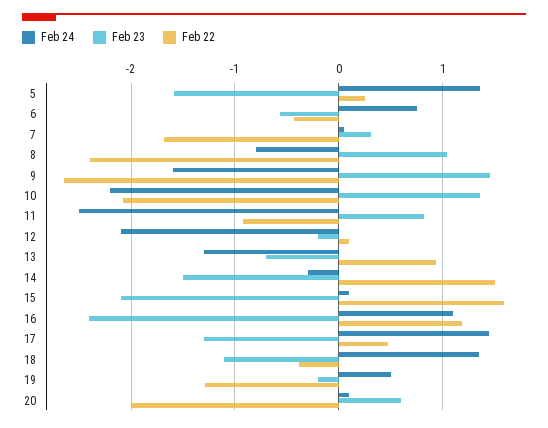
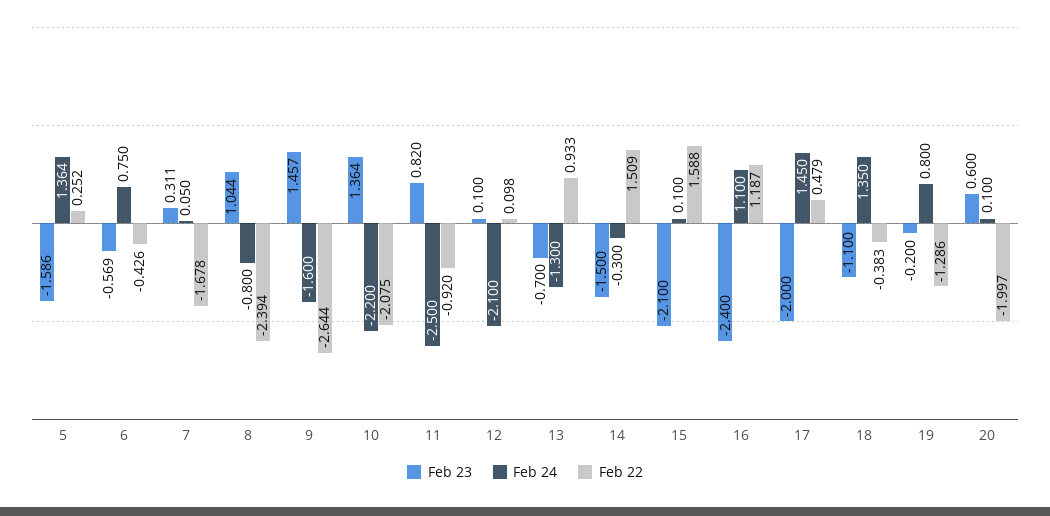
Feb 23, 12: -0.2 -> 0.1
Feb 23, 17: -1.3 -> -2
Feb 24, 19: 0.5 -> 0.8

